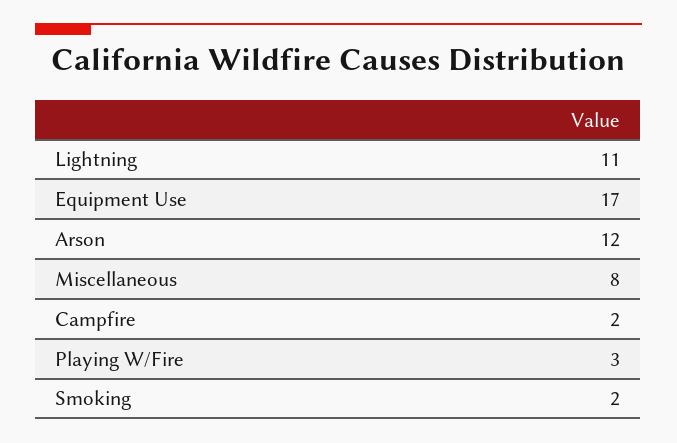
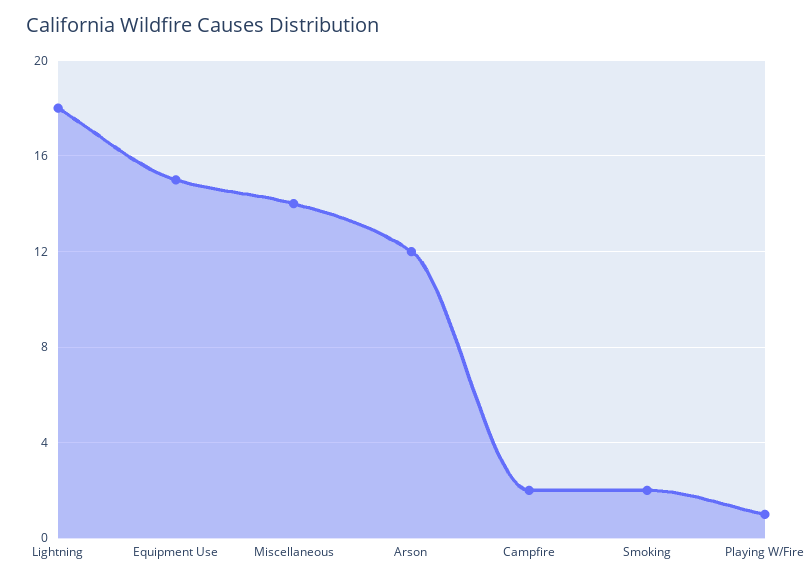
Lightning: 11 -> 18
Equipment Use: 17 -> 15
Miscellaneous: 8 -> 14
Playing W/Fire: 3 -> 1

